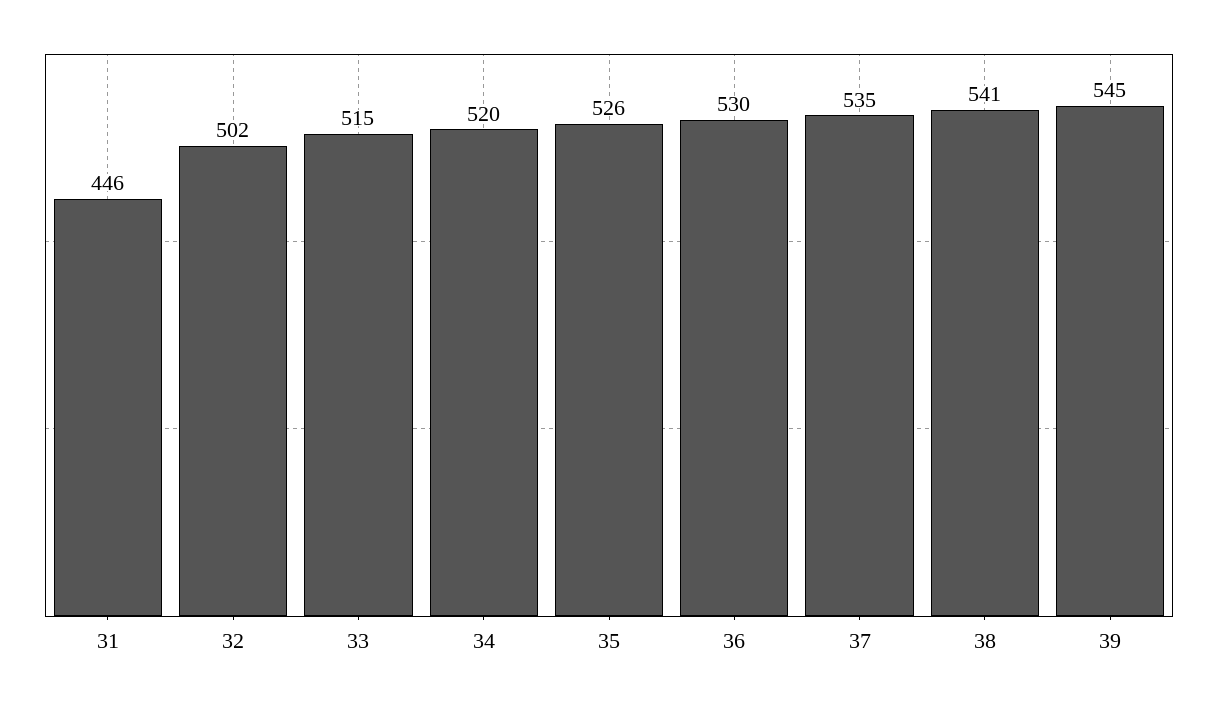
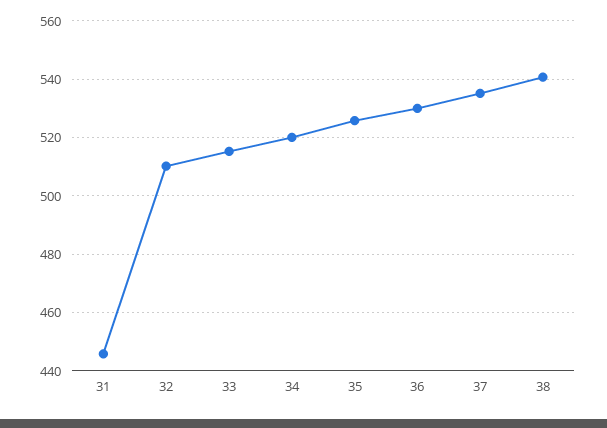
32: 502 -> 510
39: 545 -> none

